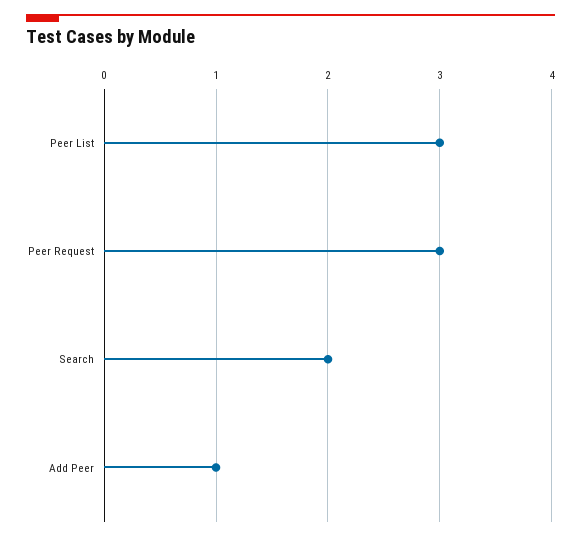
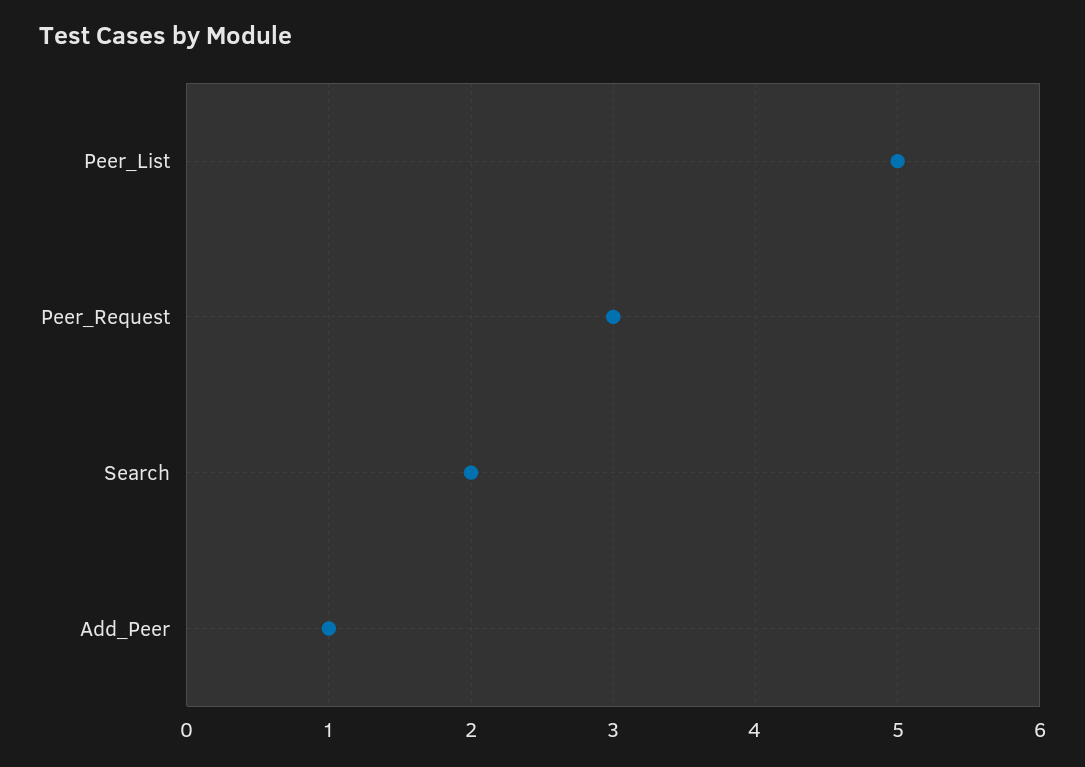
Peer List: 3 -> 5

